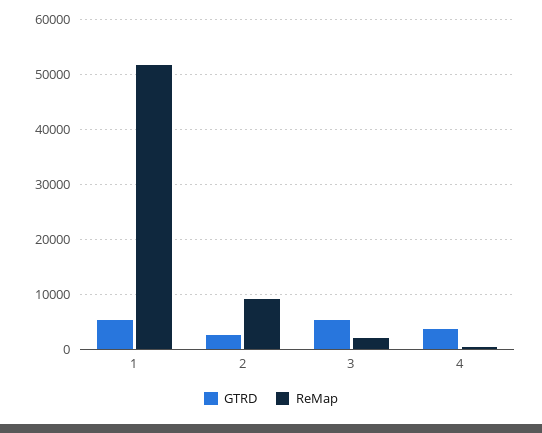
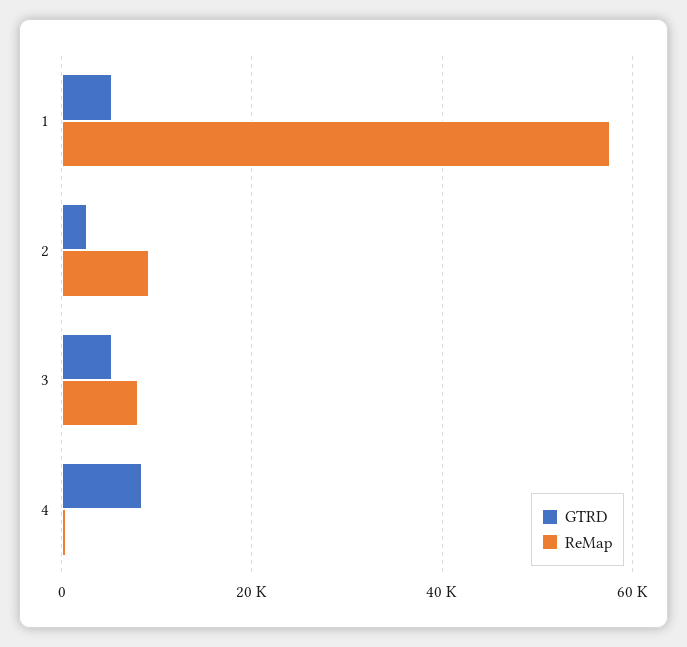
ReMap, 1: 52000 -> 58000
ReMap, 3: 2000 -> 8000
GTRD, 4: 4000 -> 8000

